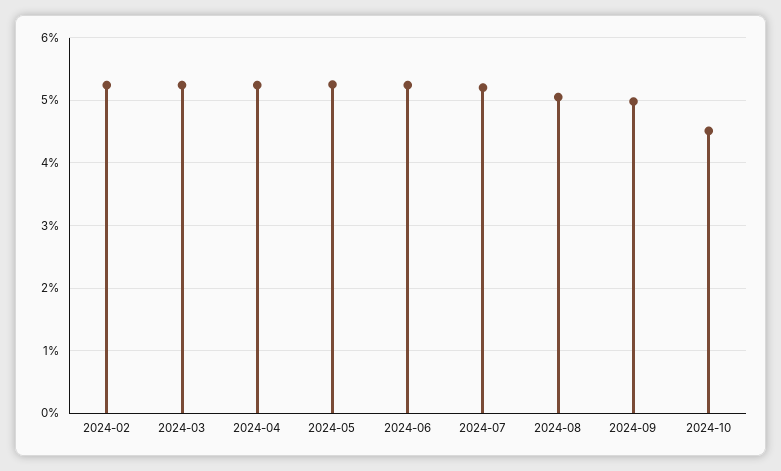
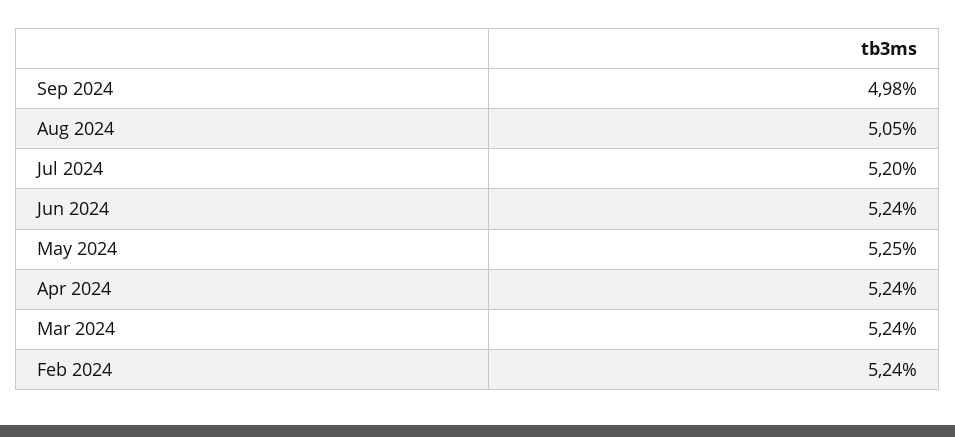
2024-10: 4.5 -> none

